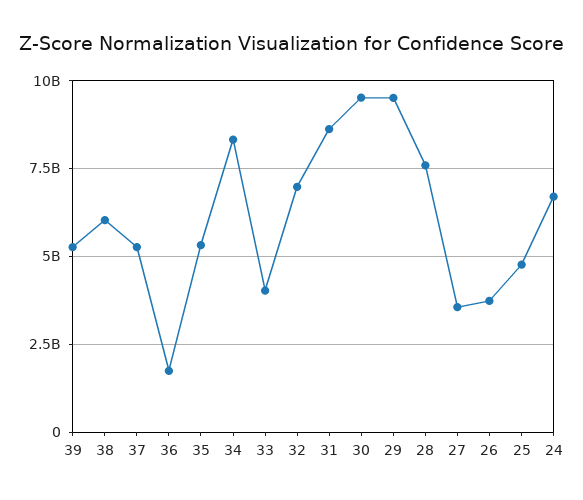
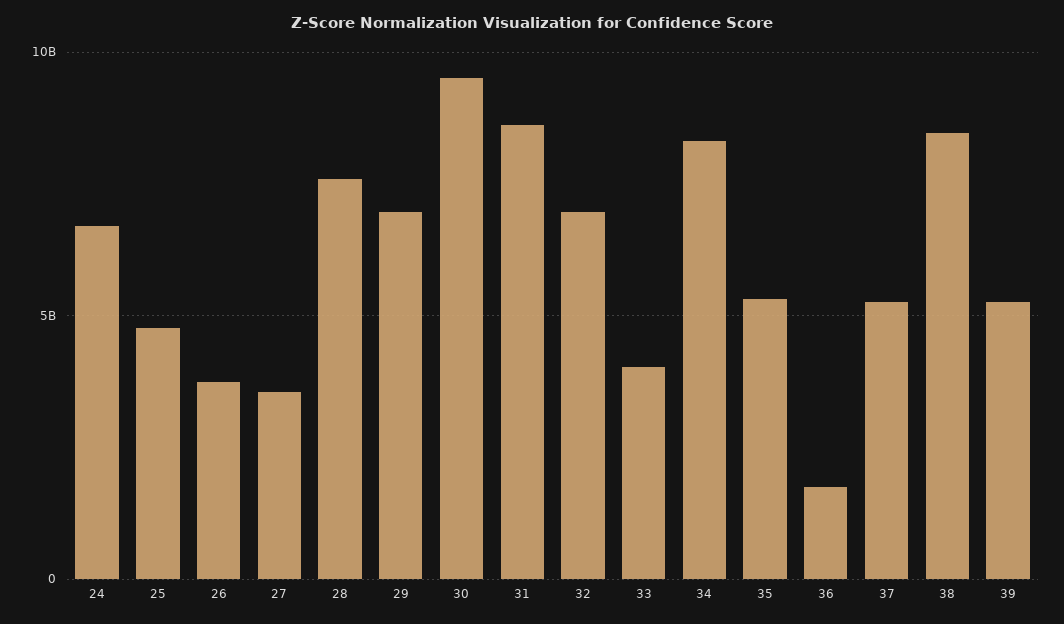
38: 6000000000 -> 8500000000
29: 9500000000 -> 7000000000

